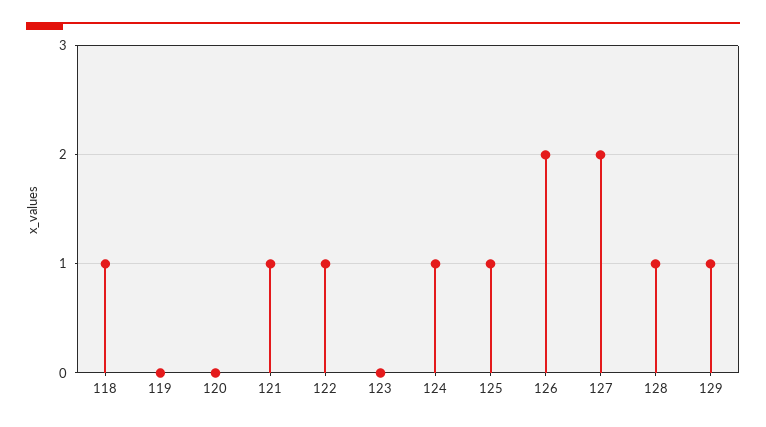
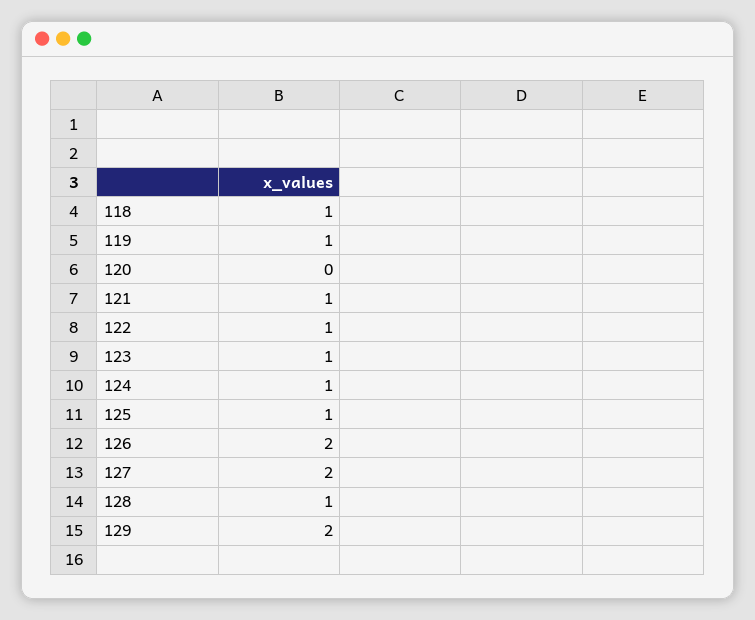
119: 0 -> 1
123: 0 -> 1
129: 1 -> 2

